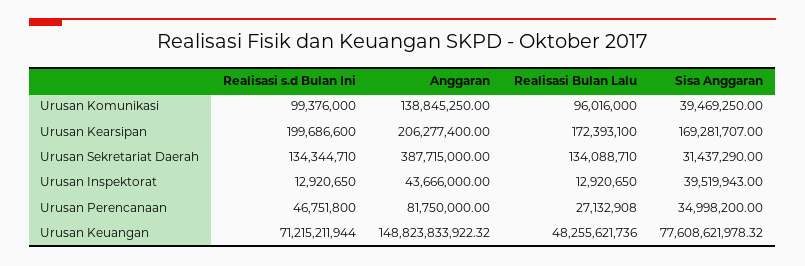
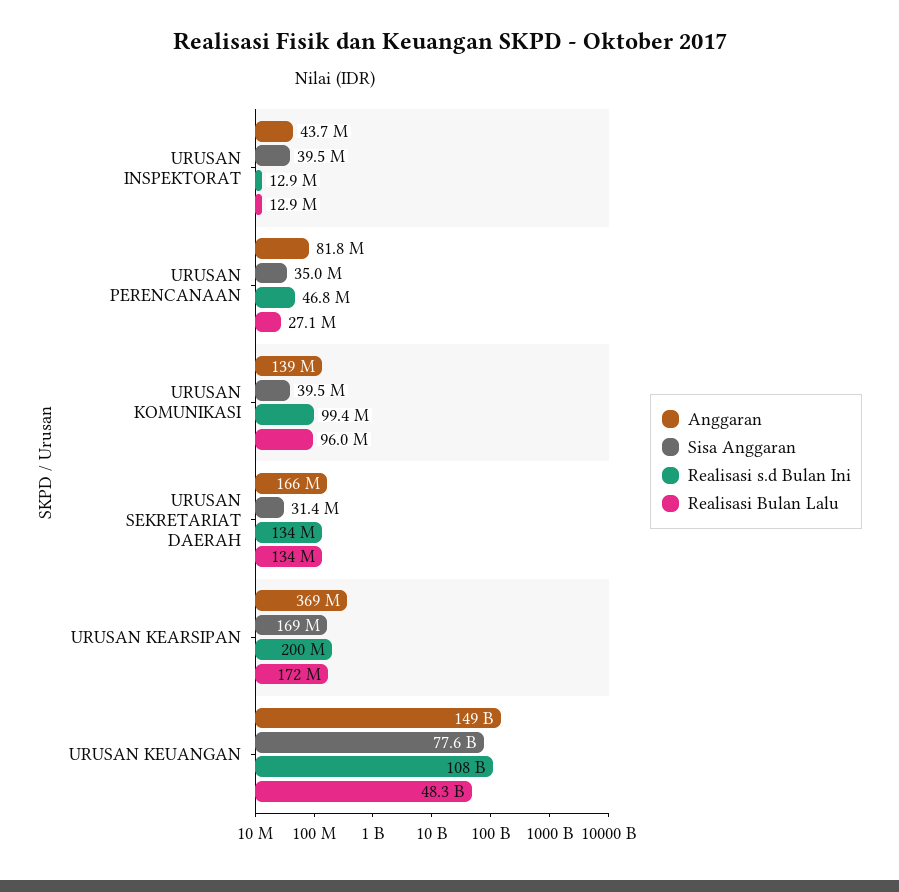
Anggaran, Urusan Kearsipan: 206277400 -> 369000000
Anggaran, Urusan Sekretariat Daerah: 387715000 -> 166000000
Realisasi s.d Bulan Ini, Urusan Keuangan: 71215211944 -> 108000000000

